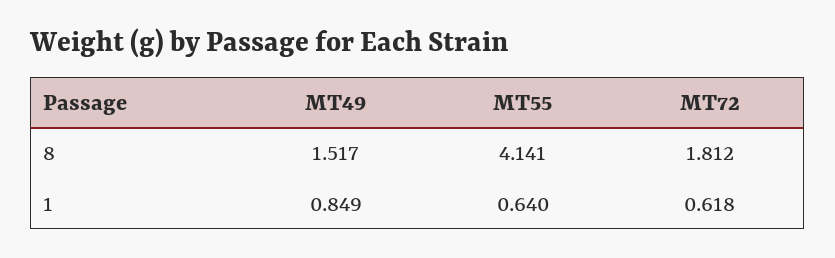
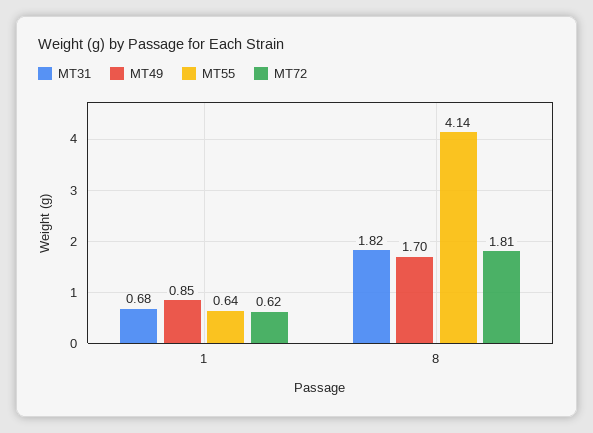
MT49, 8: 1.517 -> 1.7
MT31, 1: none -> 0.68
MT31, 8: none -> 1.82

